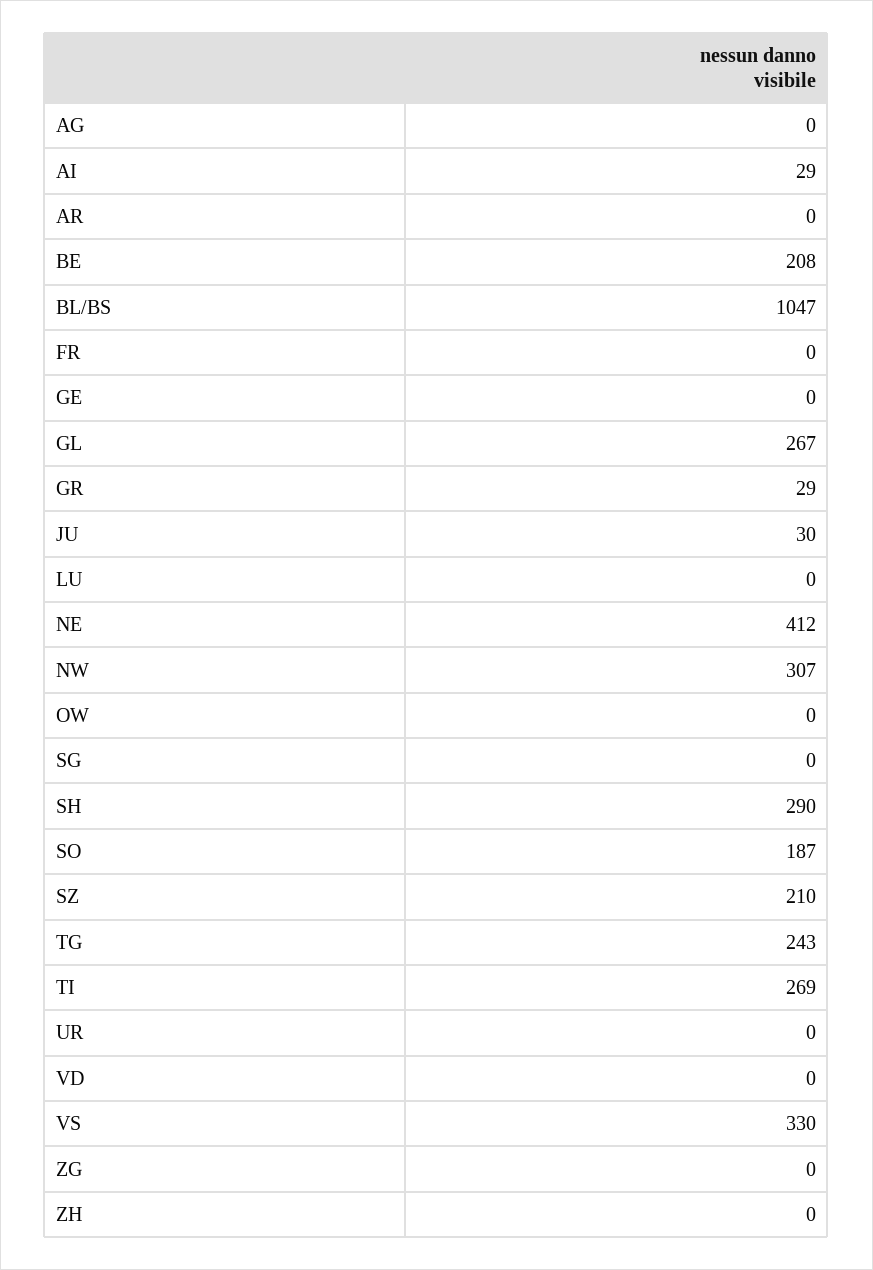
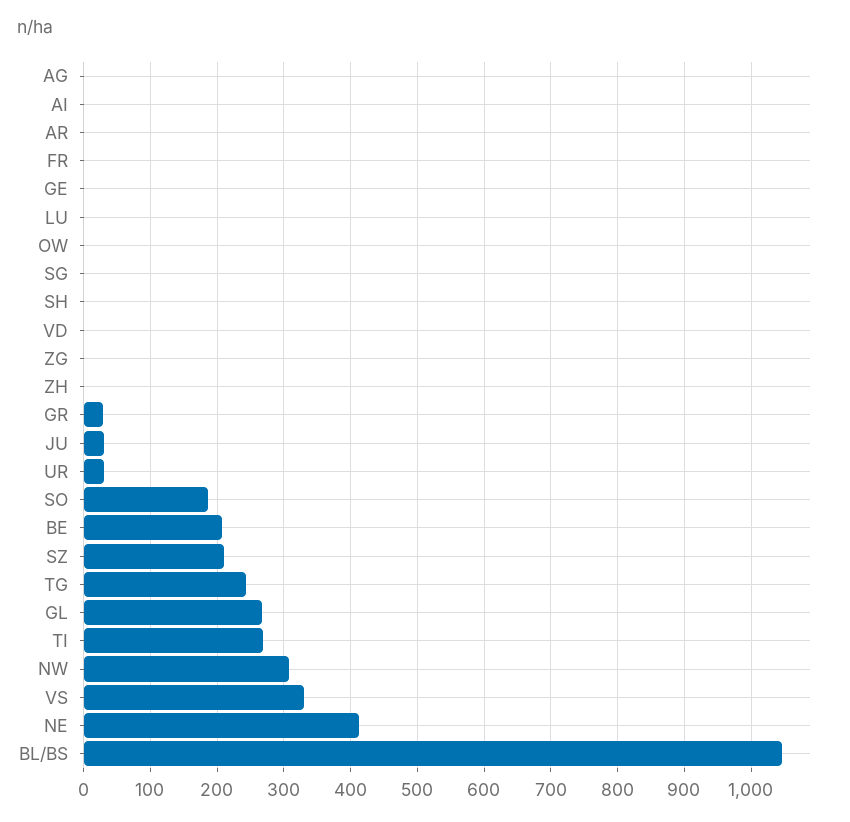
AI: 29 -> 0
SH: 290 -> 0
UR: 0 -> 30

